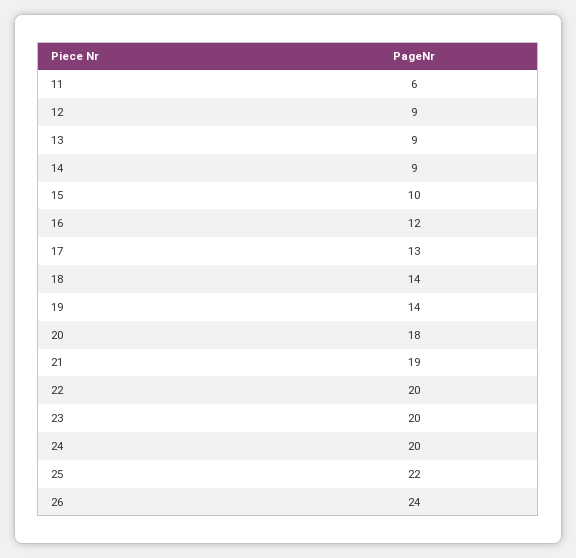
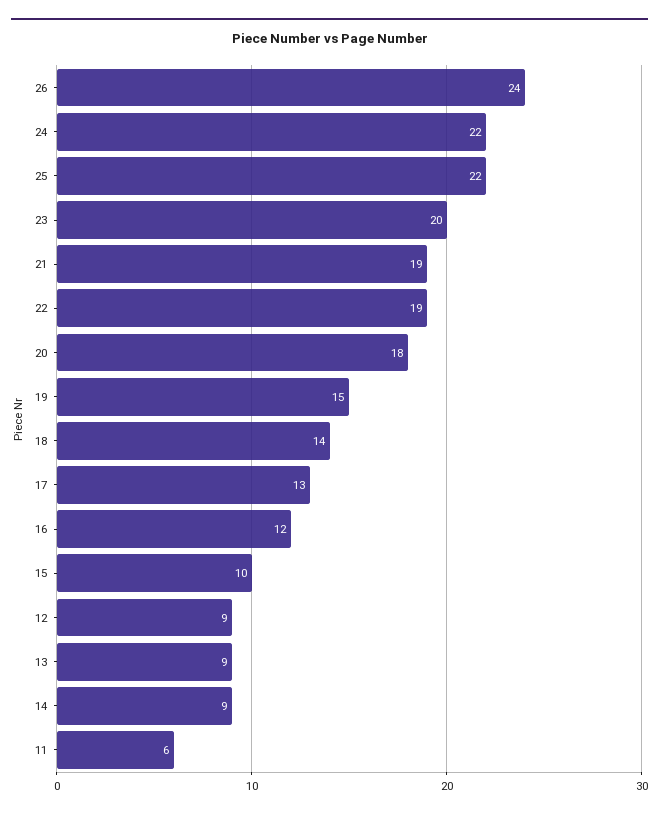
19: 14 -> 15
22: 20 -> 19
24: 20 -> 22

